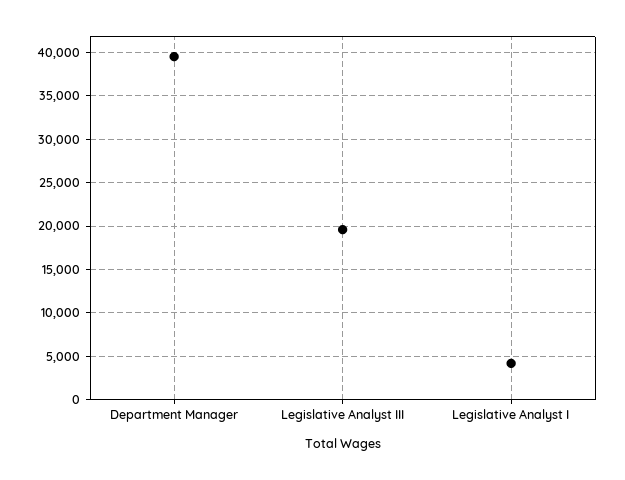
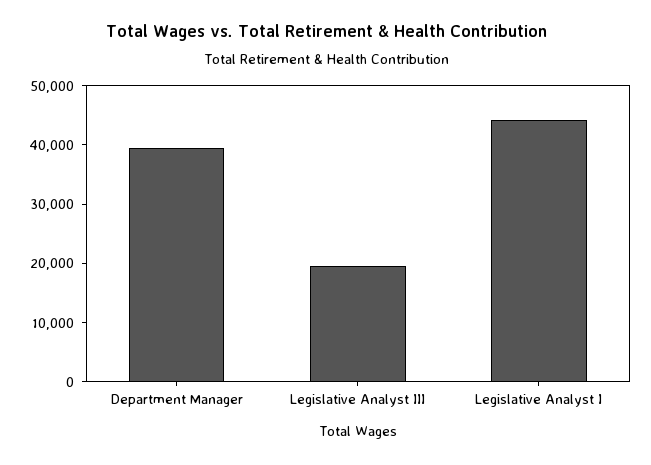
Legislative Analyst I: 4000 -> 44000

